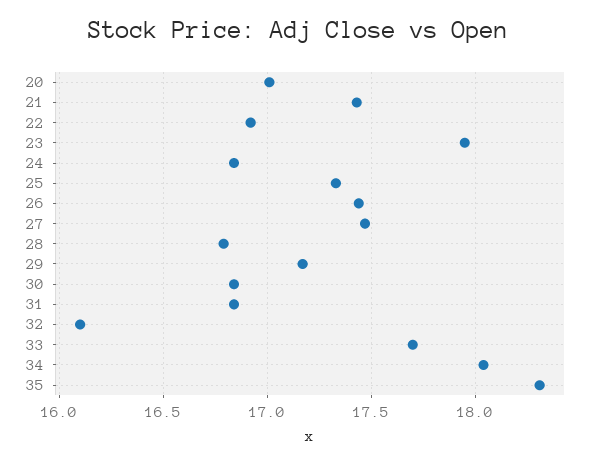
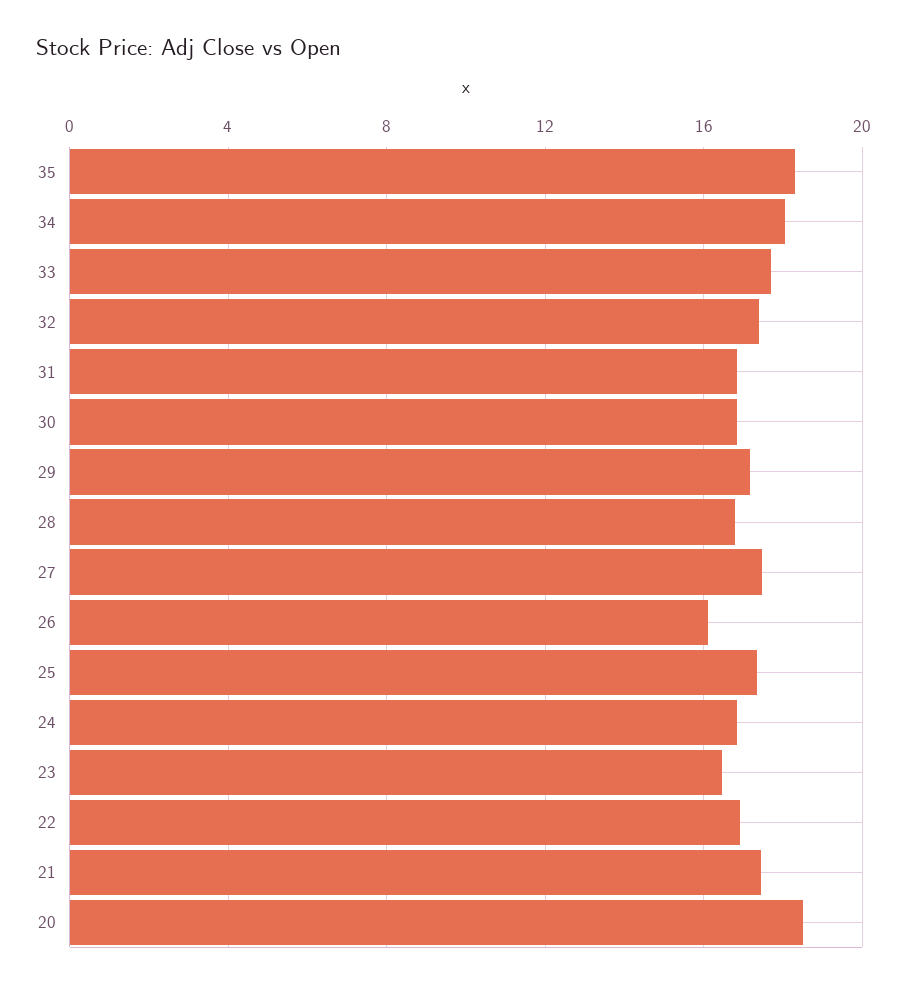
20: 17 -> 18.5
23: 17.95 -> 16.5
26: 17.45 -> 16
32: 16.1 -> 17.5

